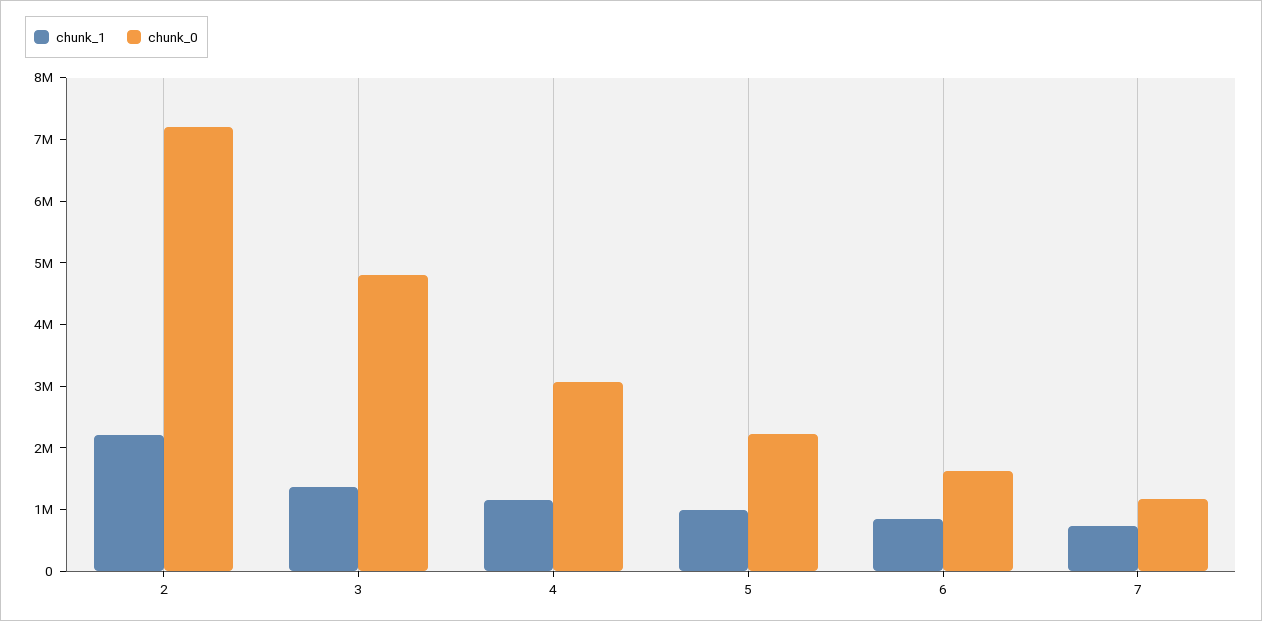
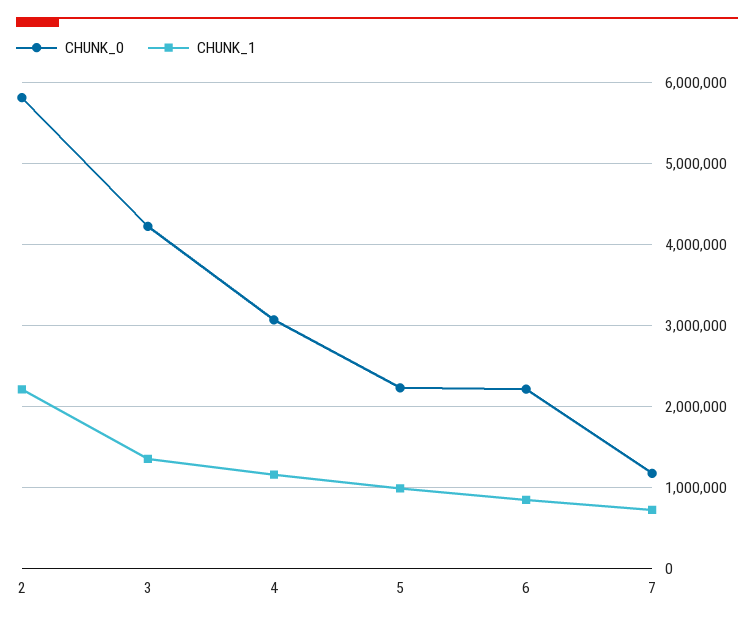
chunk_0, 2: 7200000 -> 5800000
chunk_0, 3: 4800000 -> 4200000
chunk_0, 6: 1600000 -> 2200000

